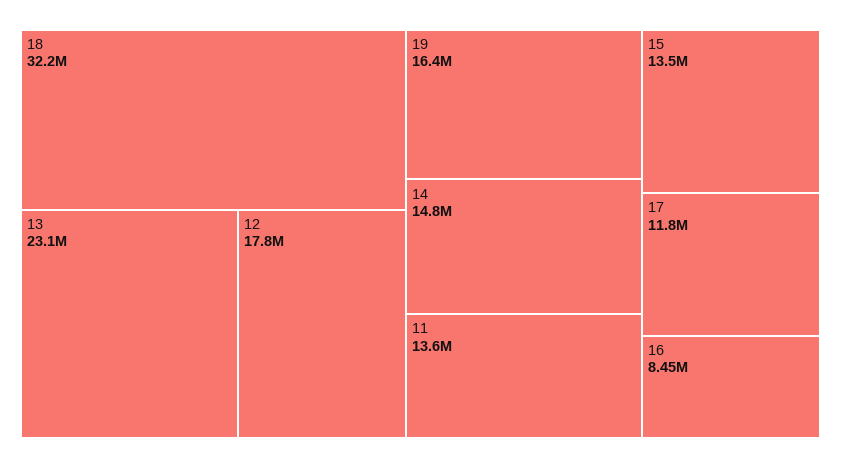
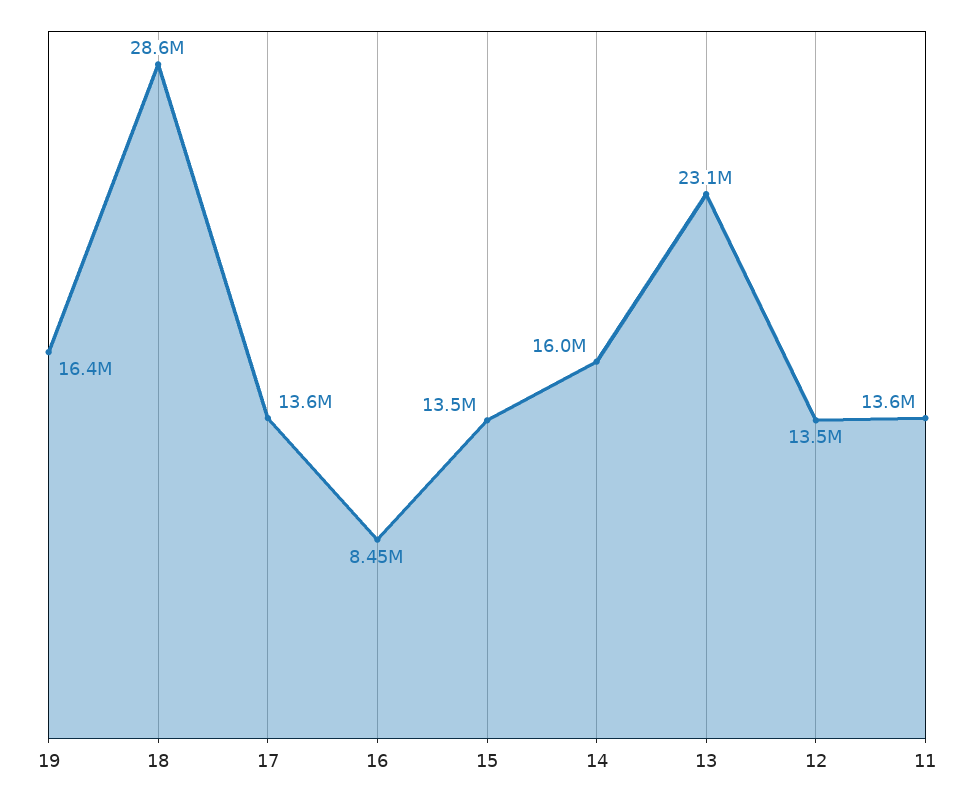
18: 32200000 -> 28600000
12: 17800000 -> 13500000
14: 14800000 -> 16000000
17: 11800000 -> 13600000

